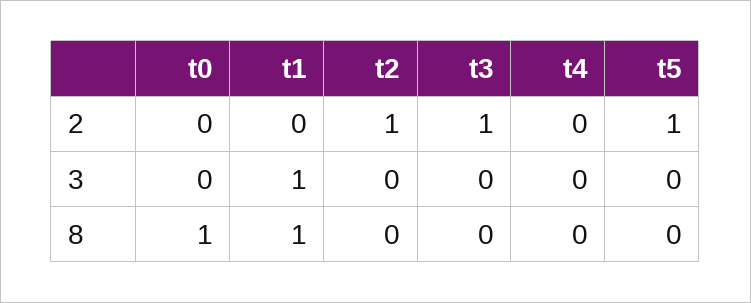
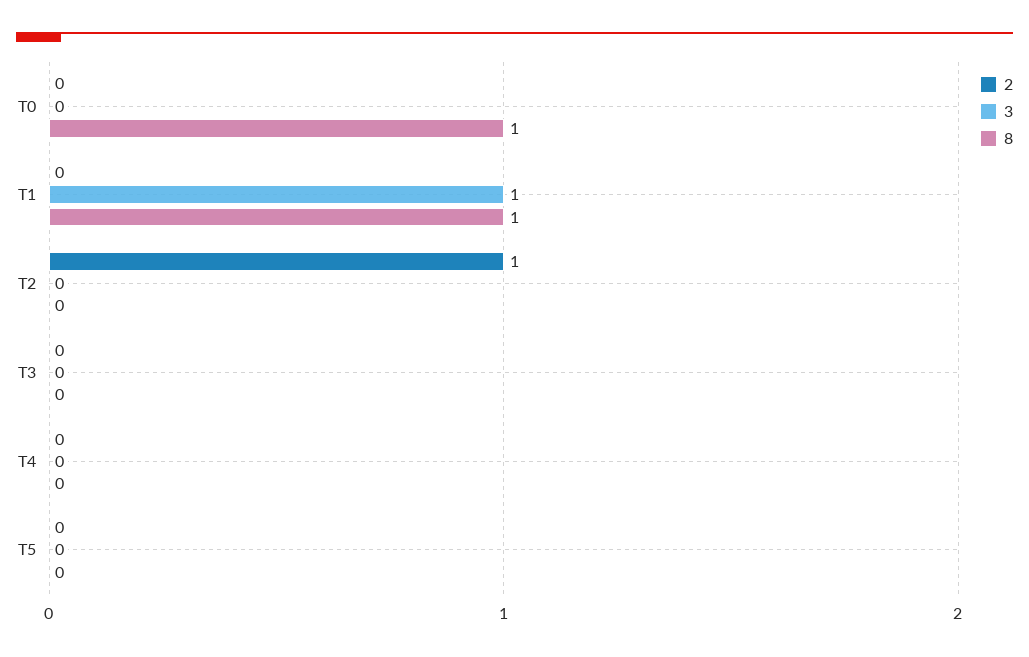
2, t3: 1 -> 0
2, t5: 1 -> 0

